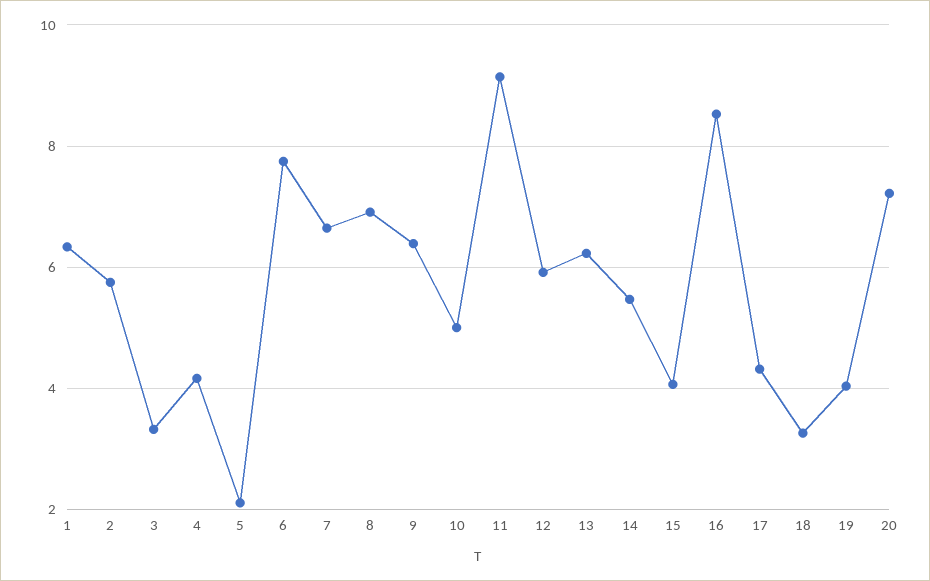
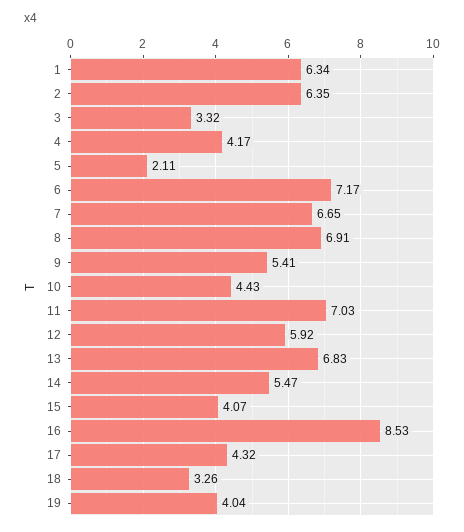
2: 5.8 -> 6.35
6: 7.8 -> 7.17
9: 6.4 -> 5.41
10: 5 -> 4.43
11: 9.2 -> 7.03
13: 6.2 -> 6.83
20: 7.2 -> none

